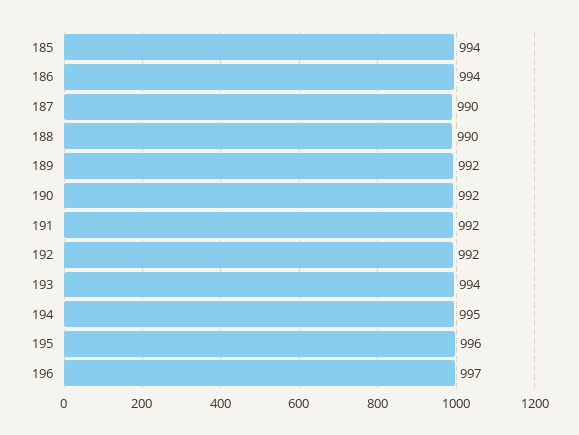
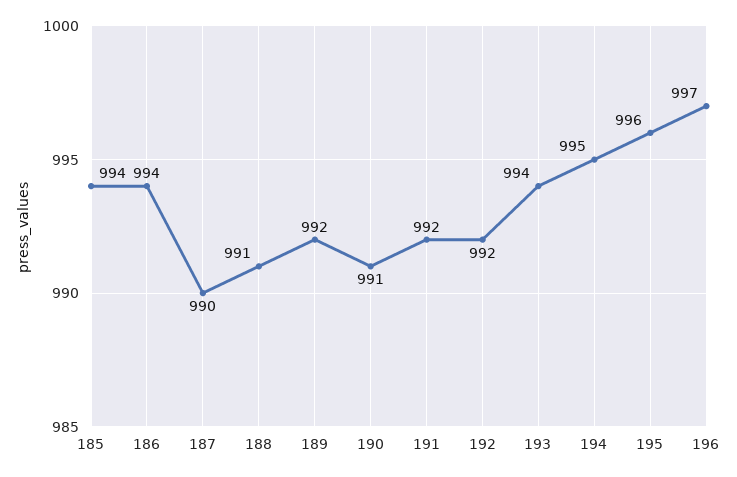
188: 990 -> 991
190: 992 -> 991

